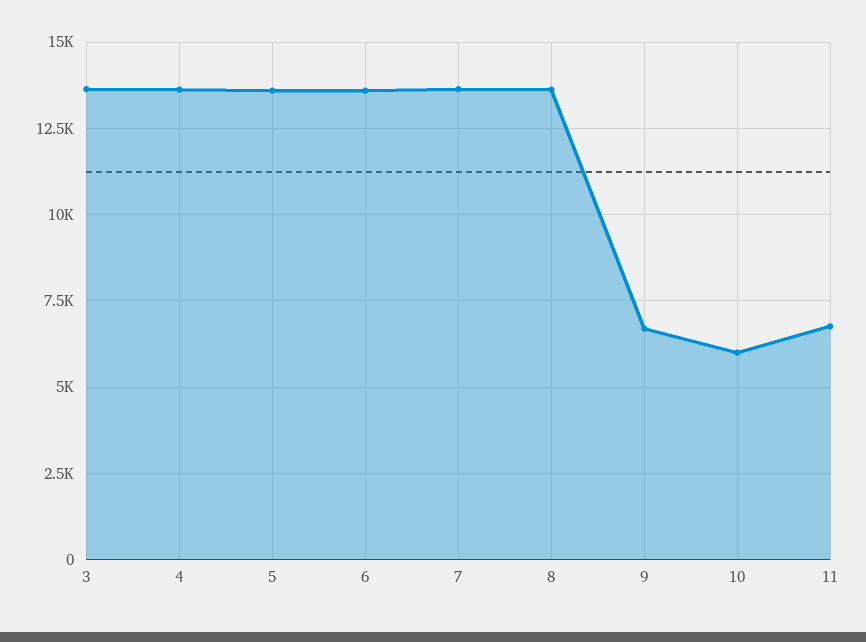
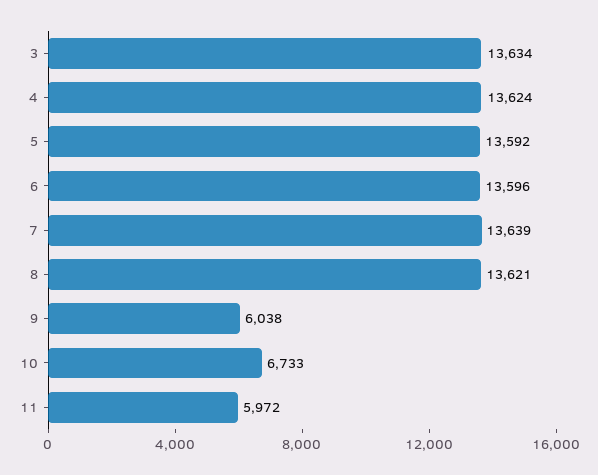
9: 6750 -> 6038
10: 6000 -> 6733
11: 6750 -> 5972

